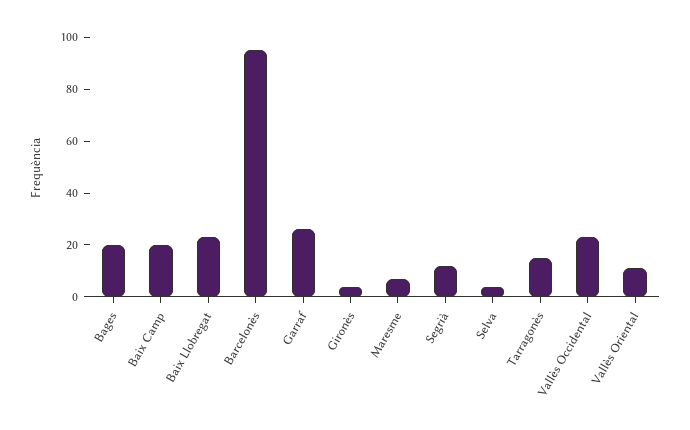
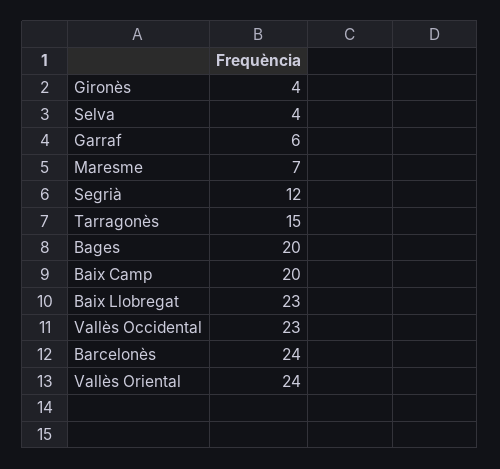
Barcelonès: 95 -> 24
Garraf: 25 -> 6
Vallès Oriental: 10 -> 24

